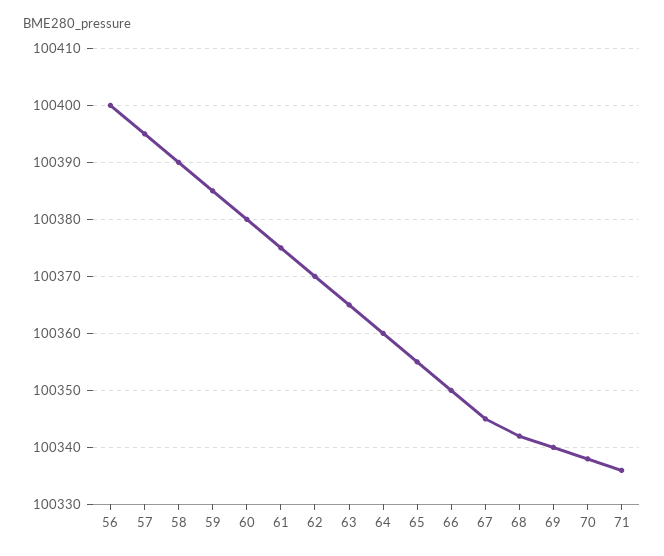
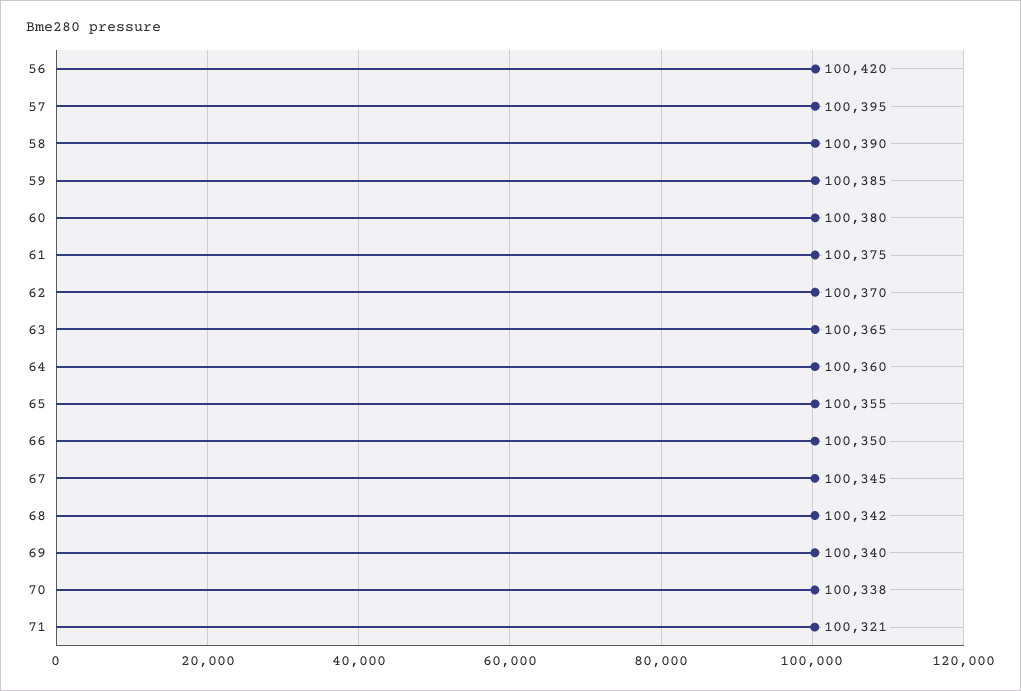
56: 100400 -> 100420
71: 100335 -> 100321

